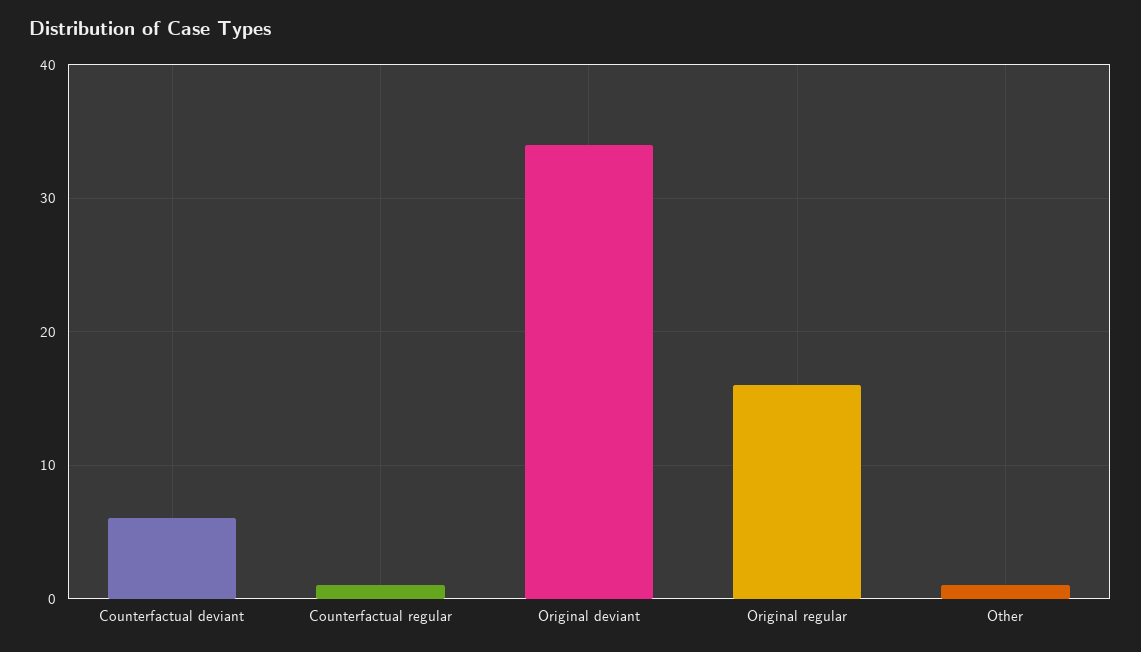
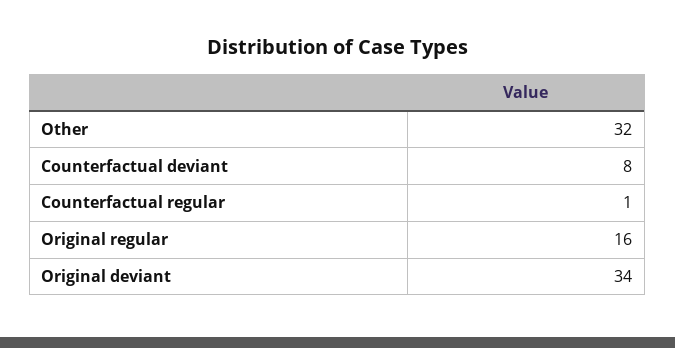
Counterfactual deviant: 6 -> 8
Other: 1 -> 32

